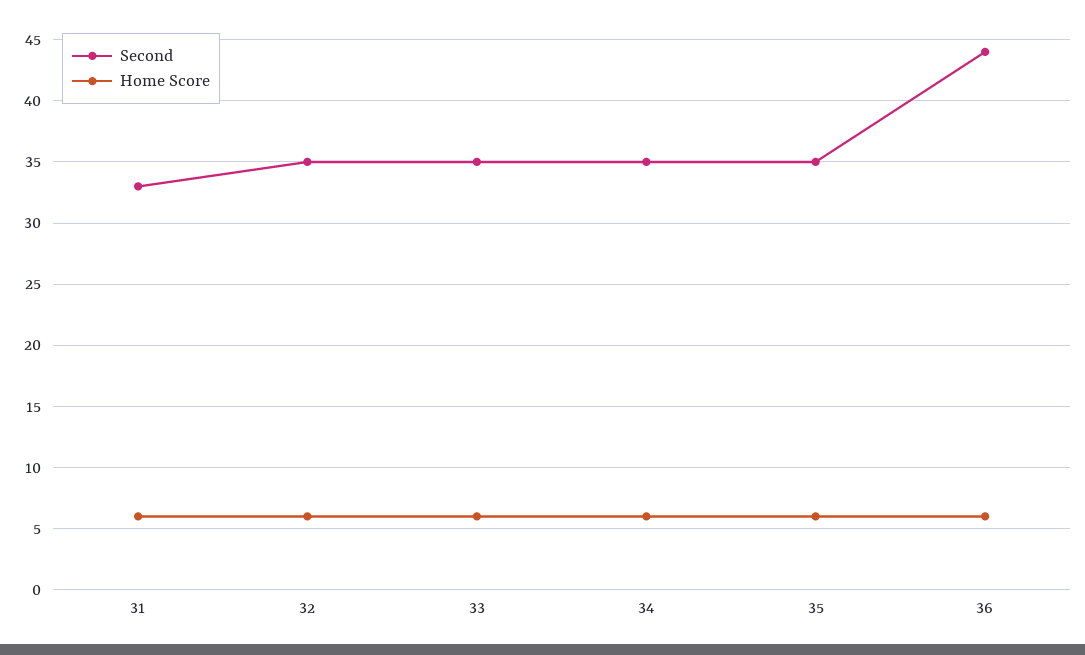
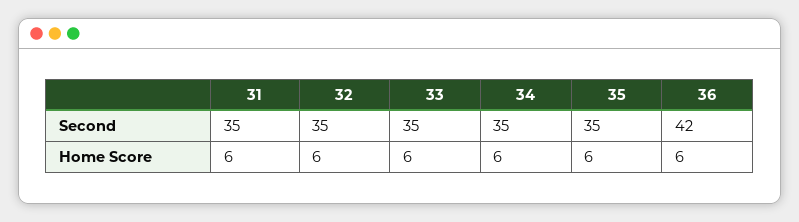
Second, 31: 33 -> 35
Second, 36: 44 -> 42

